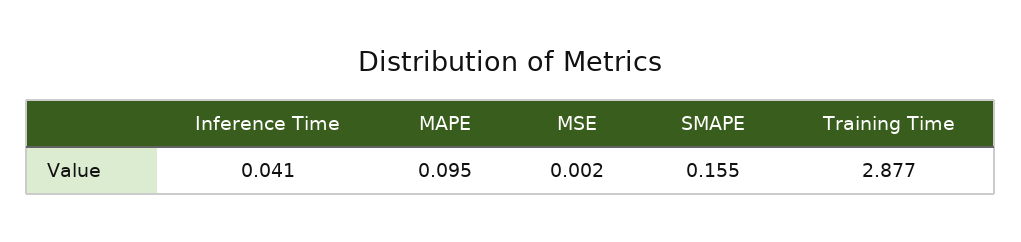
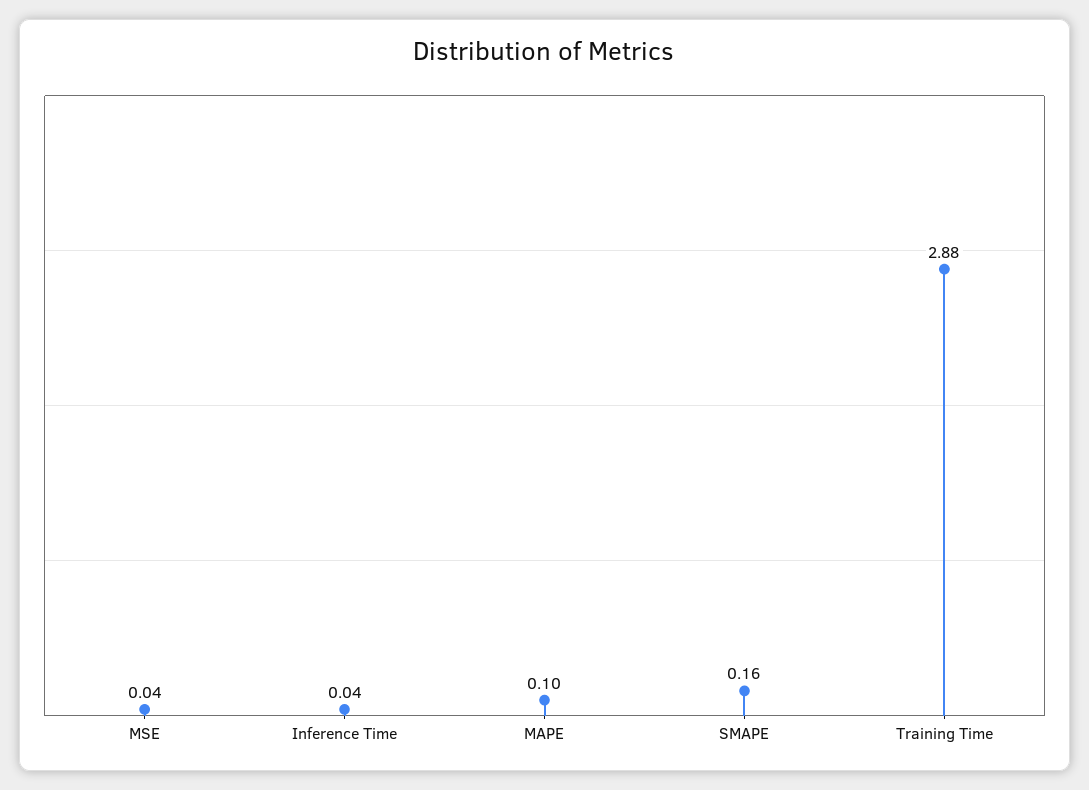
MSE: 0.002 -> 0.04

